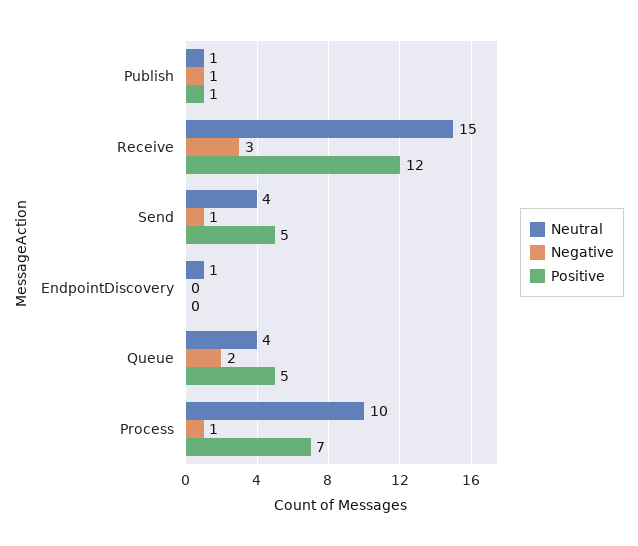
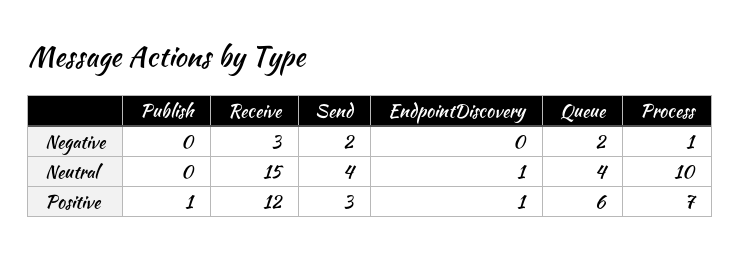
Neutral, Publish: 1 -> 0
Negative, Publish: 1 -> 0
Negative, Send: 1 -> 2
Positive, Send: 5 -> 3
Positive, EndpointDiscovery: 0 -> 1
Positive, Queue: 5 -> 6

